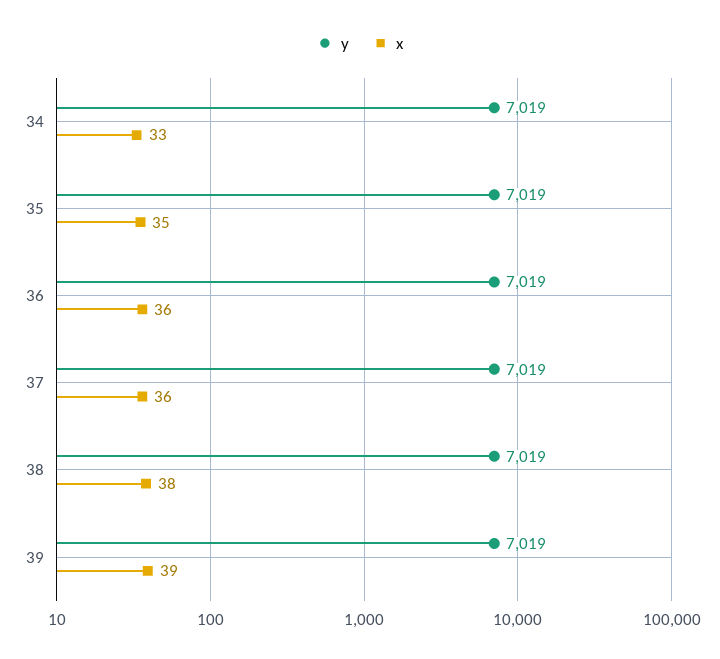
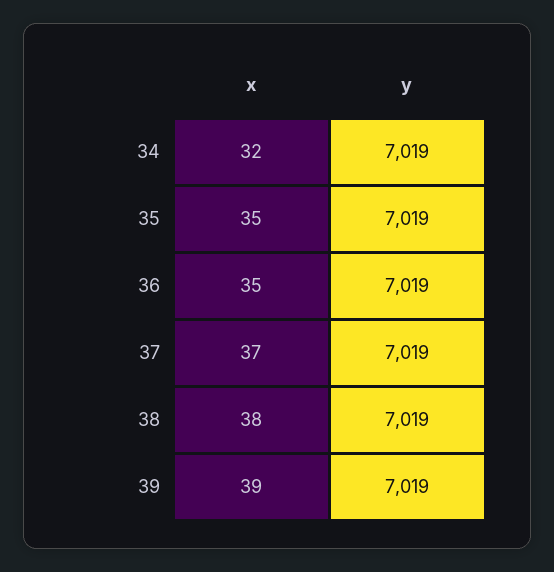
x, 34: 33 -> 32
x, 36: 36 -> 35
x, 37: 36 -> 37

